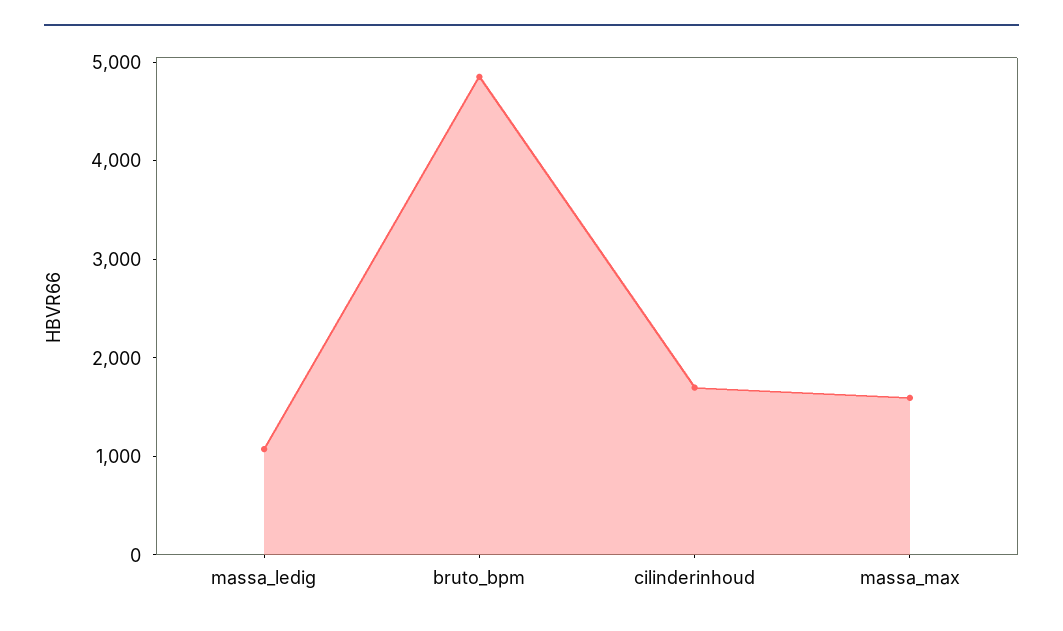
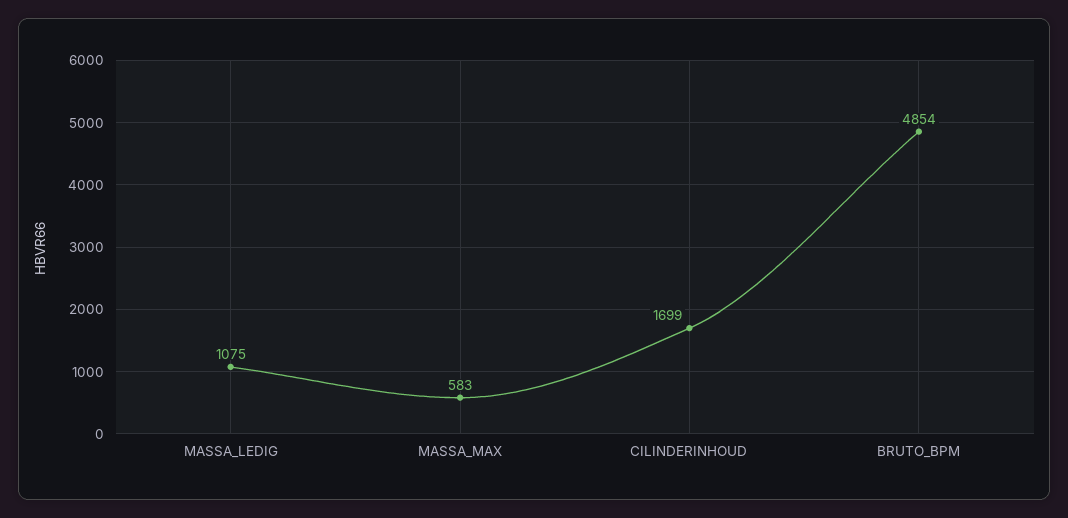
massa_max: 1600 -> 583

